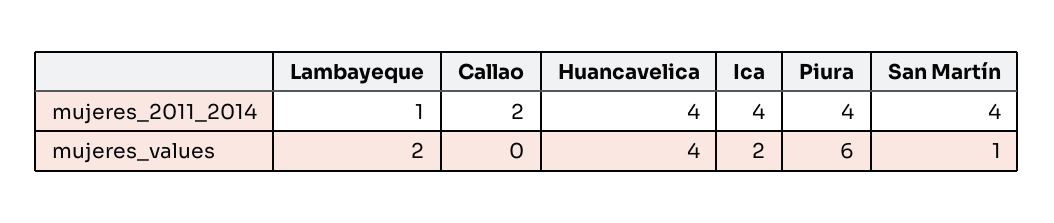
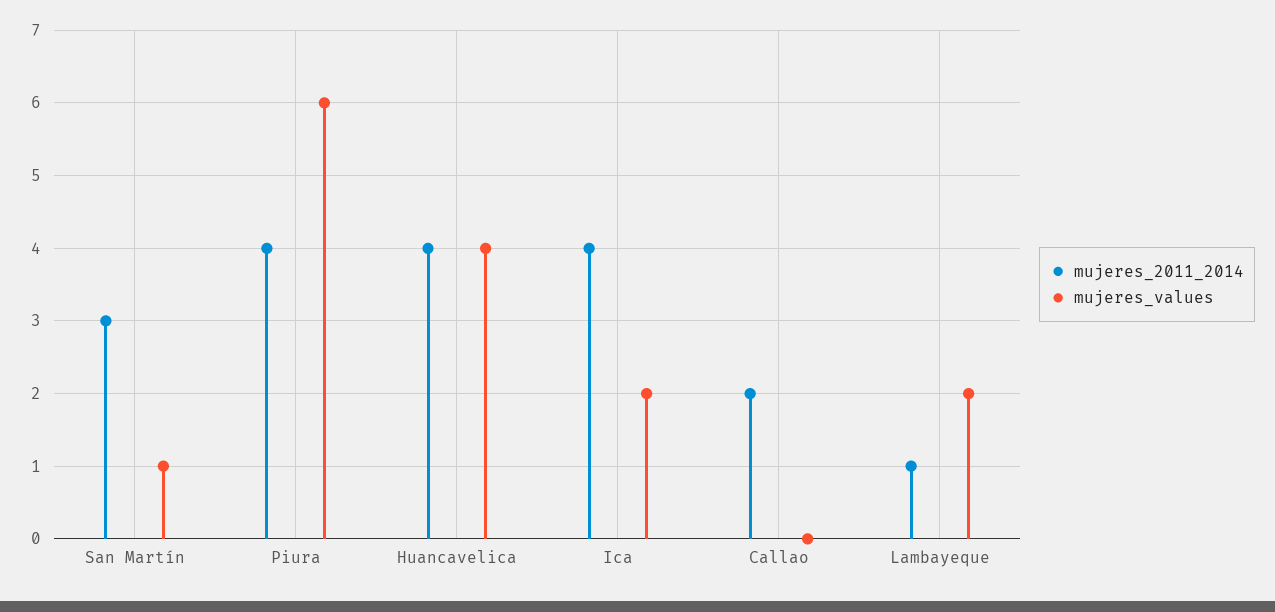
mujeres_2011_2014, San Martín: 4 -> 3

